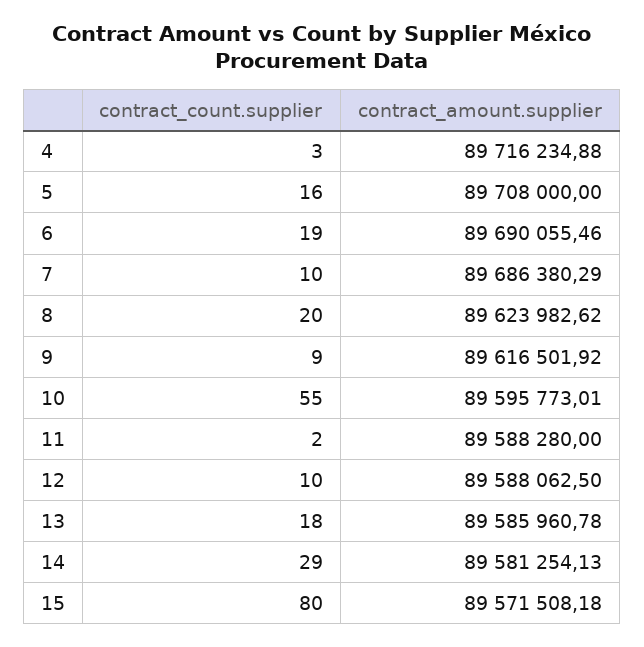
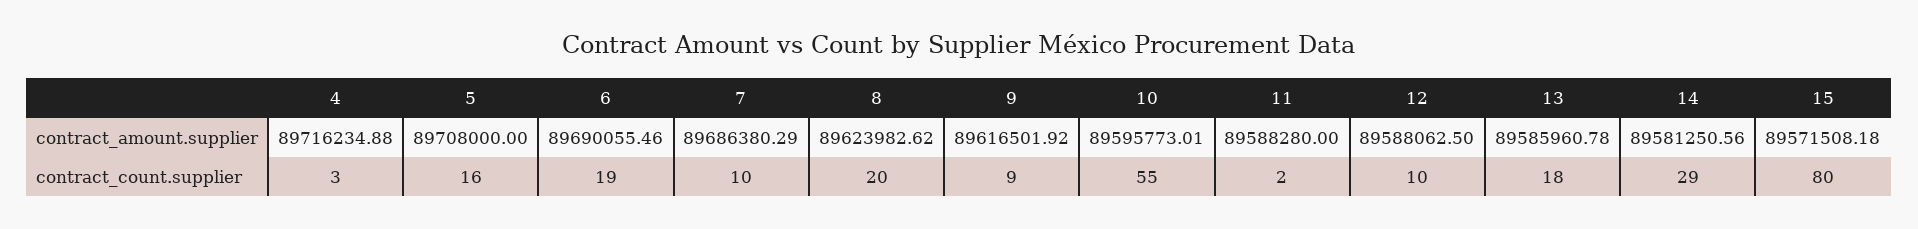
contract_amount.supplier, 14: 89581254.13 -> 89581250.56

